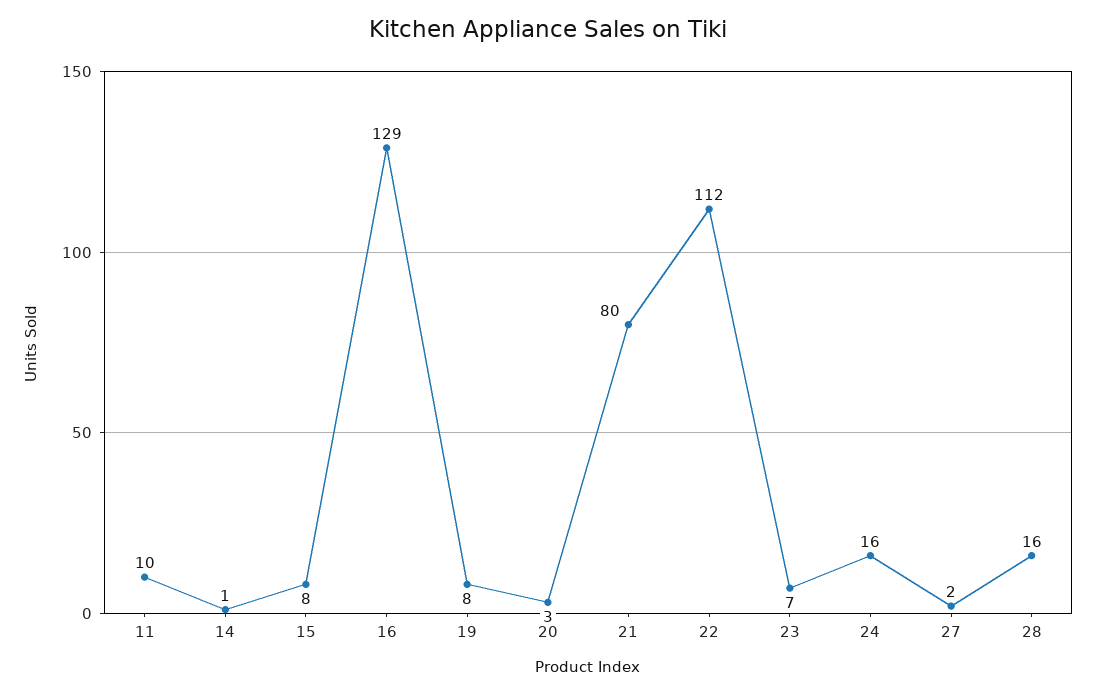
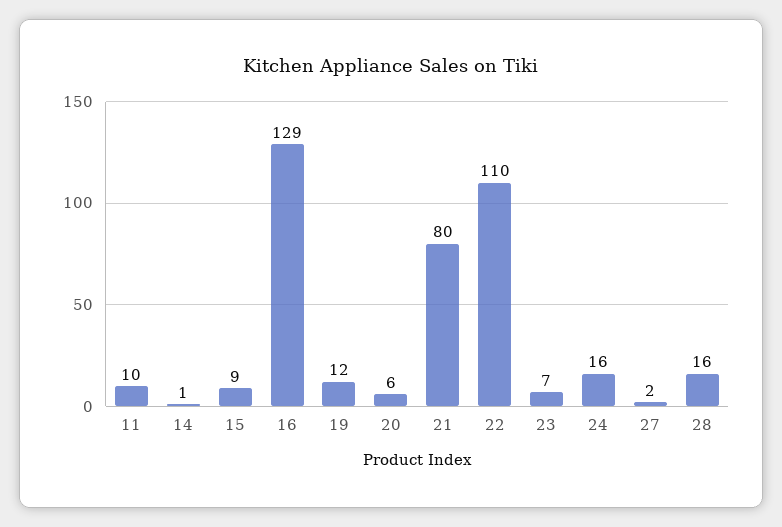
15: 8 -> 9
19: 8 -> 12
20: 3 -> 6
22: 112 -> 110

